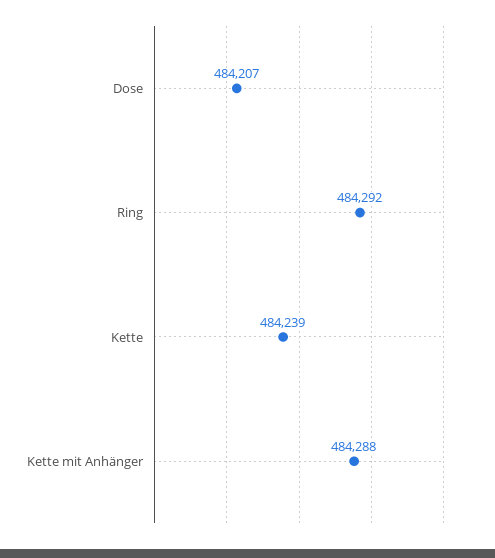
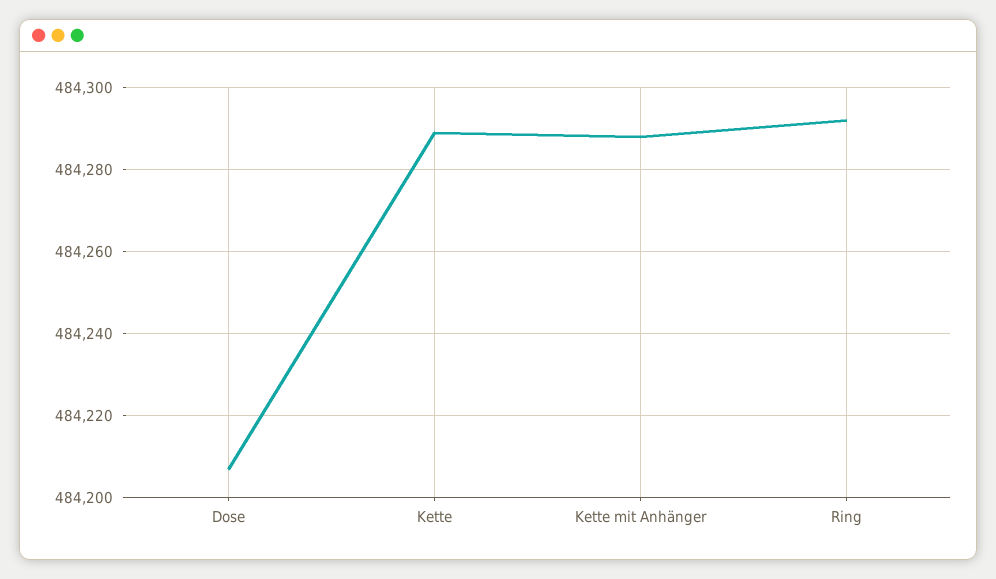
Kette: 484239 -> 484290

